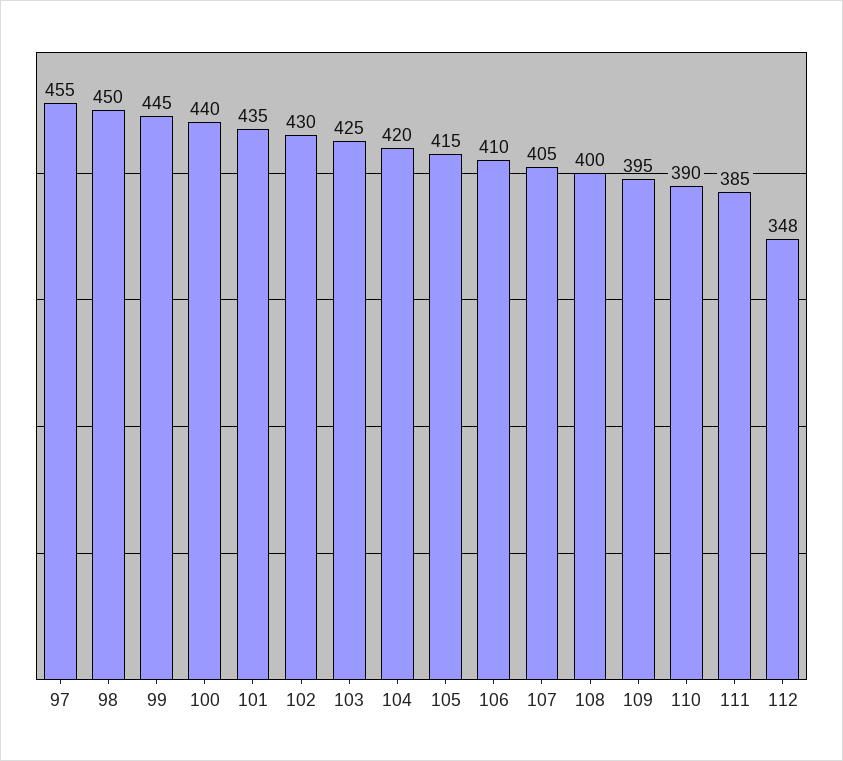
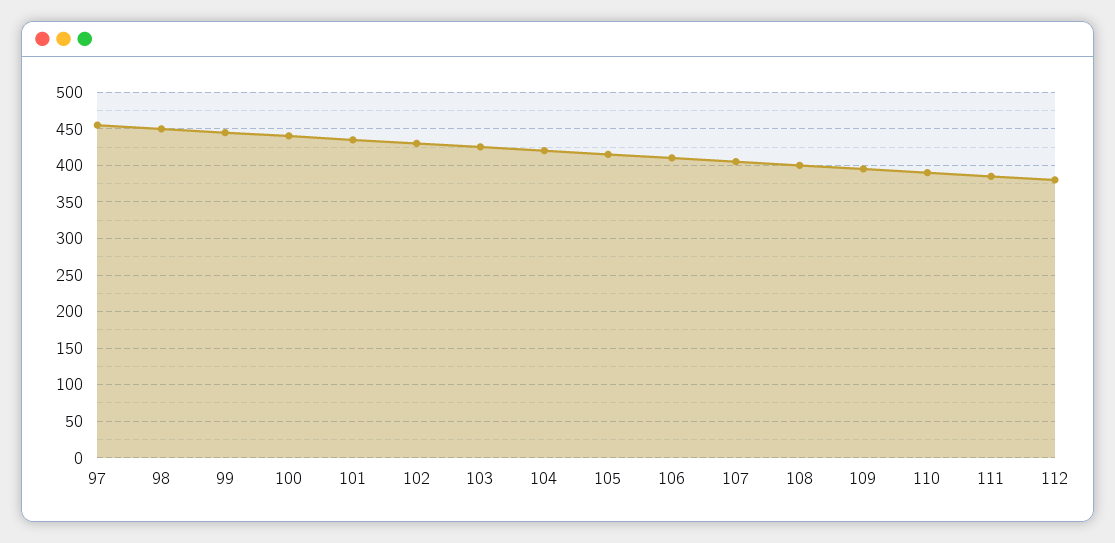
112: 348 -> 380

